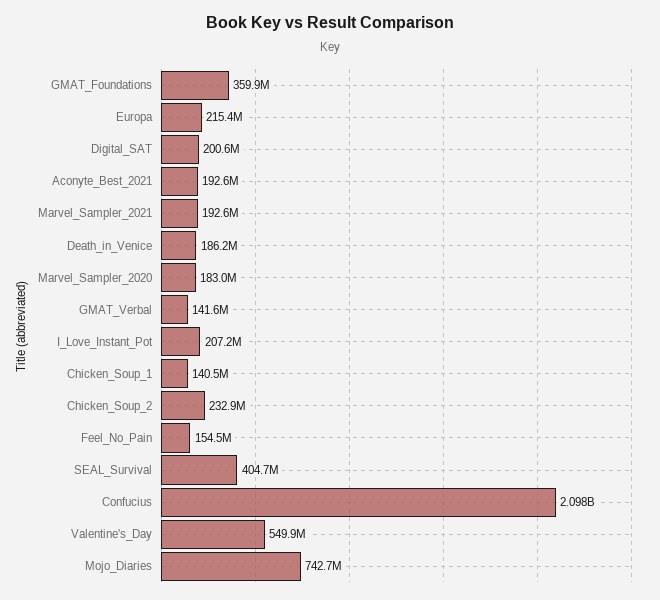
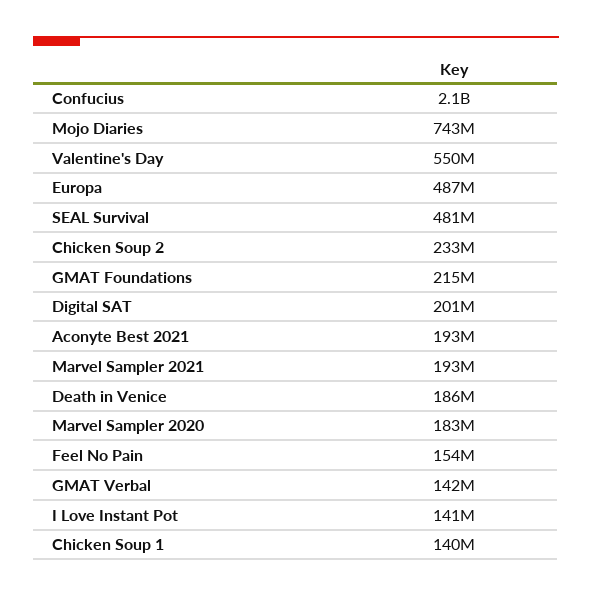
GMAT_Foundations: 359900000 -> 215000000
Europa: 215400000 -> 487000000
I_Love_Instant_Pot: 207200000 -> 141000000
SEAL_Survival: 404700000 -> 481000000

